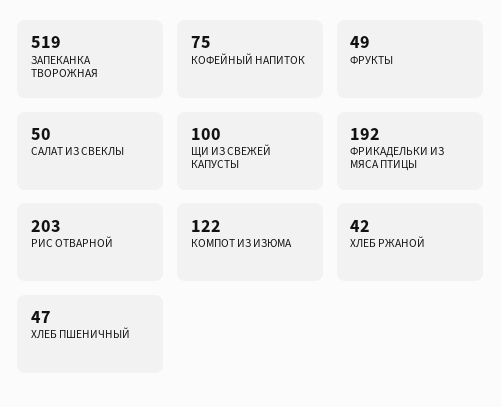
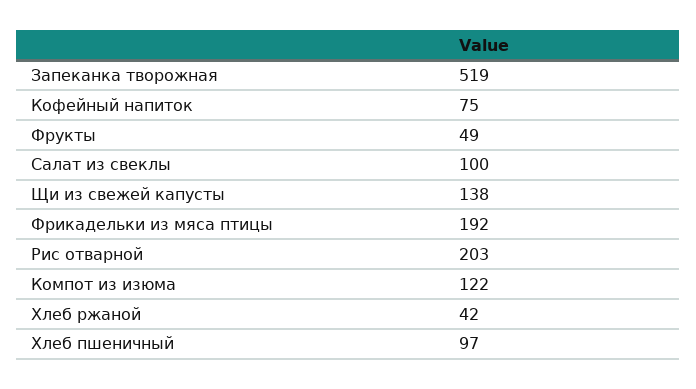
САЛАТ ИЗ СВЕКЛЫ: 50 -> 100
ЩИ ИЗ СВЕЖЕЙ КАПУСТЫ: 100 -> 138
ХЛЕБ ПШЕНИЧНЫЙ: 47 -> 97

